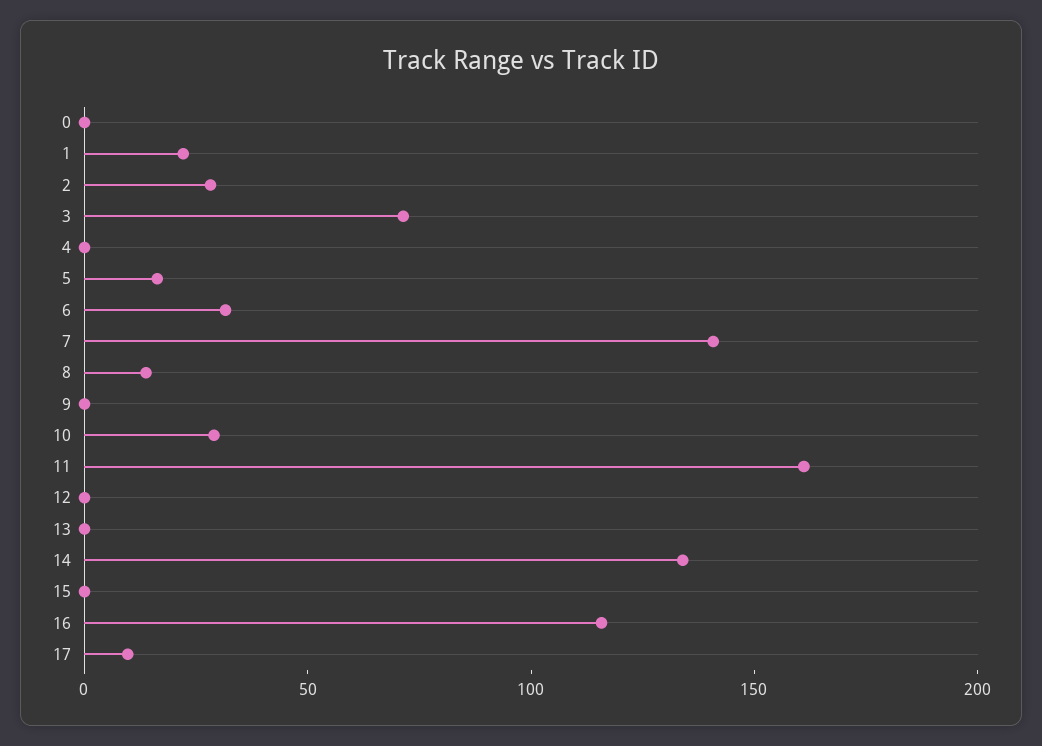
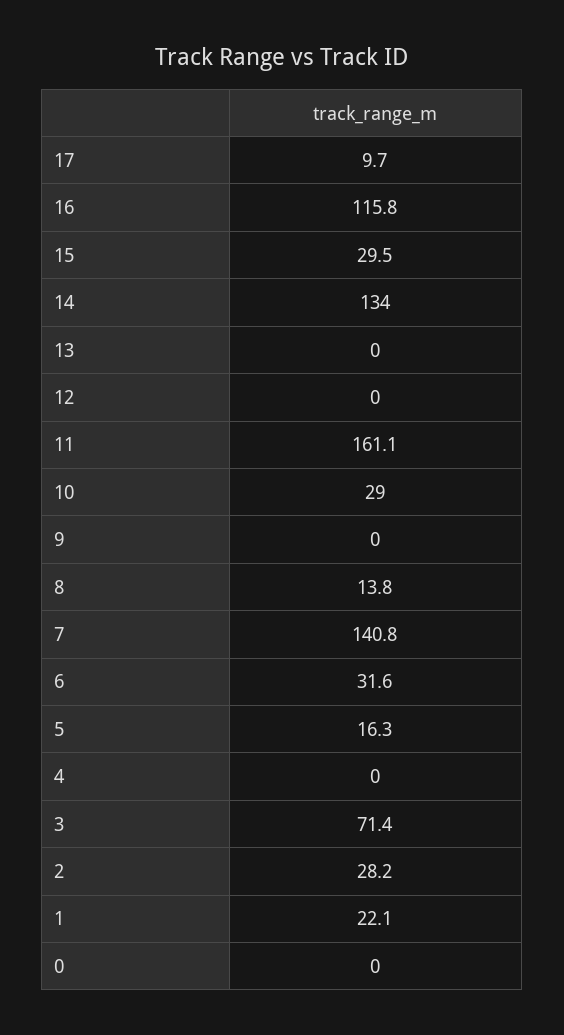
15: 0 -> 29.5

